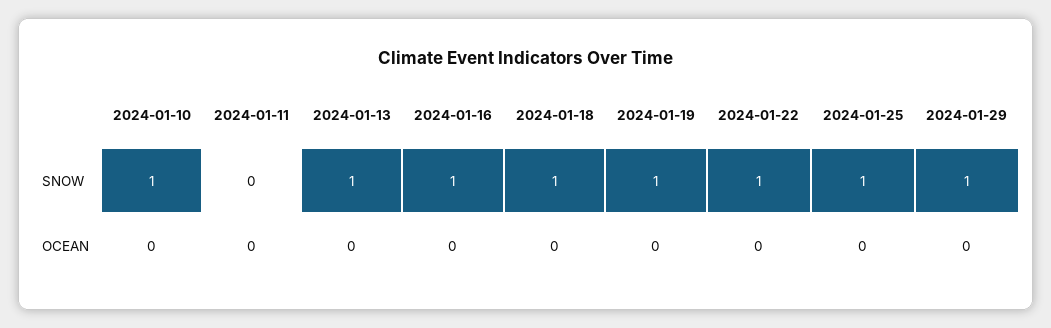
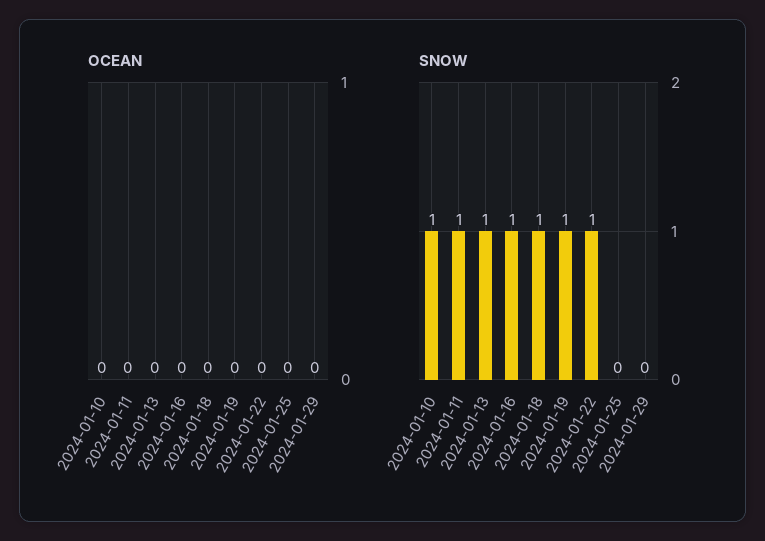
SNOW, 2024-01-11: 0 -> 1
SNOW, 2024-01-25: 1 -> 0
SNOW, 2024-01-29: 1 -> 0

